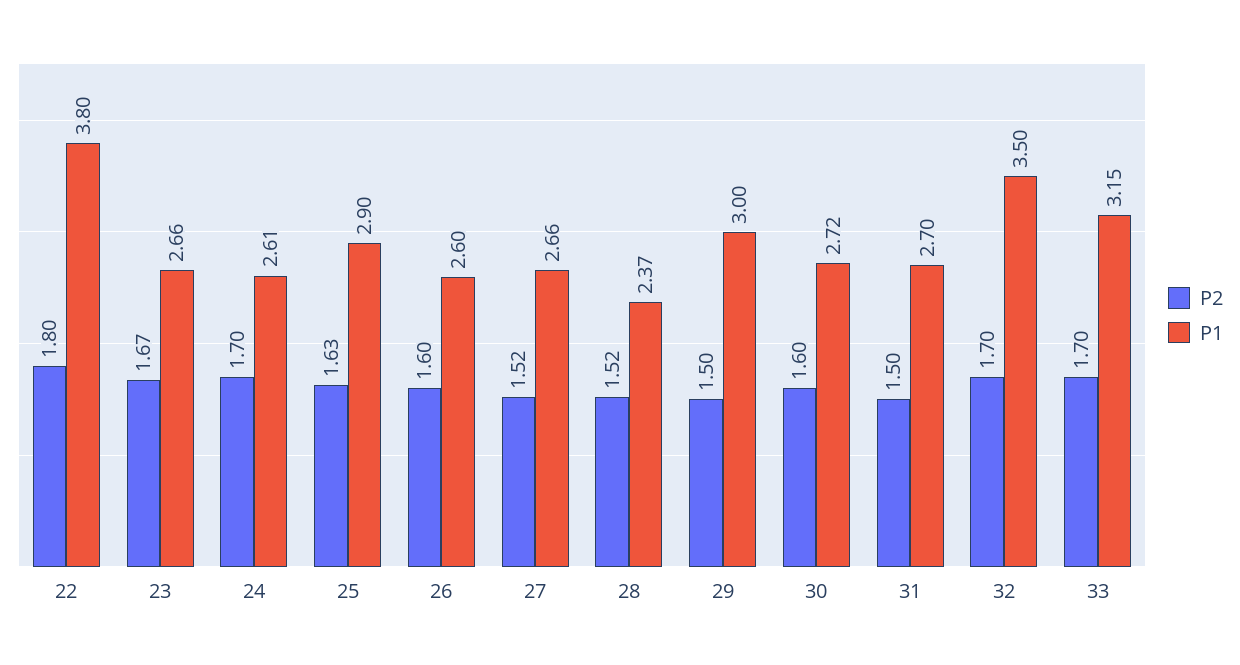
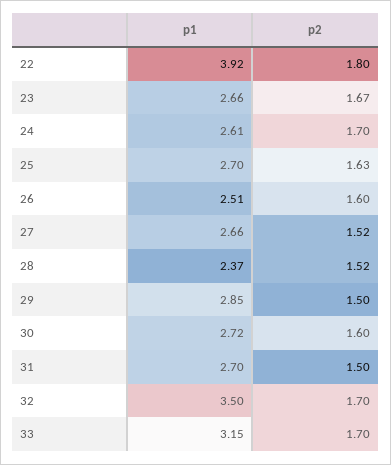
P1, 22: 3.8 -> 3.92
P1, 25: 2.9 -> 2.7
P1, 26: 2.6 -> 2.51
P1, 29: 3 -> 2.85

